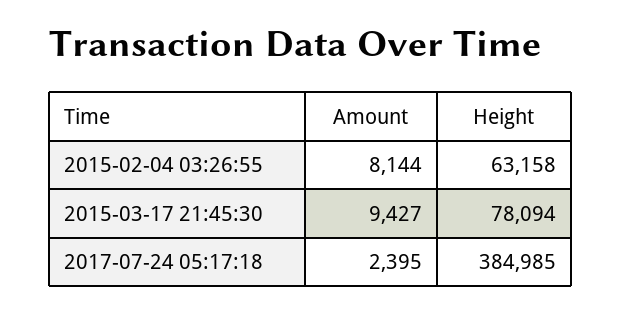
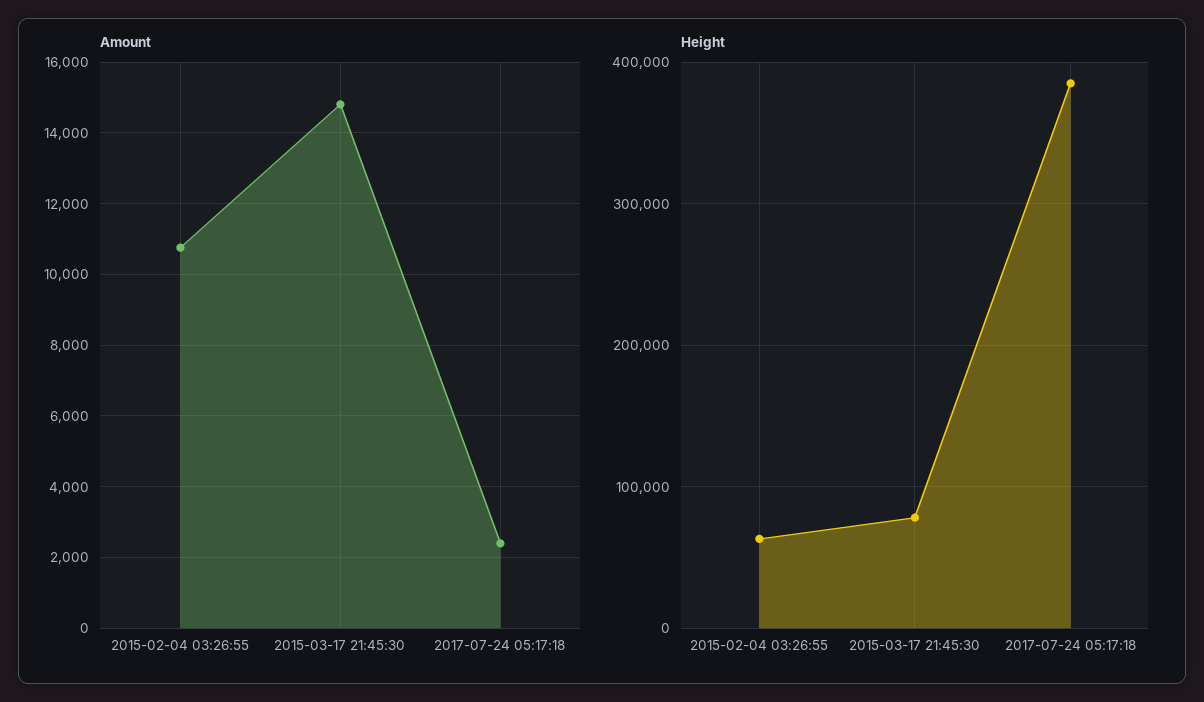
Amount, 2015-02-04 03:26:55: 8144 -> 10800
Amount, 2015-03-17 21:45:30: 9427 -> 14800

